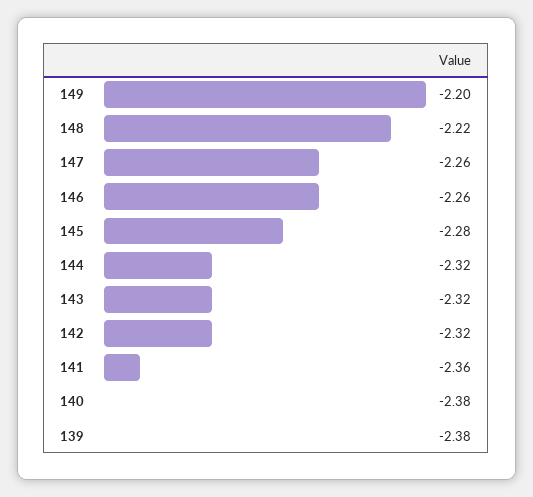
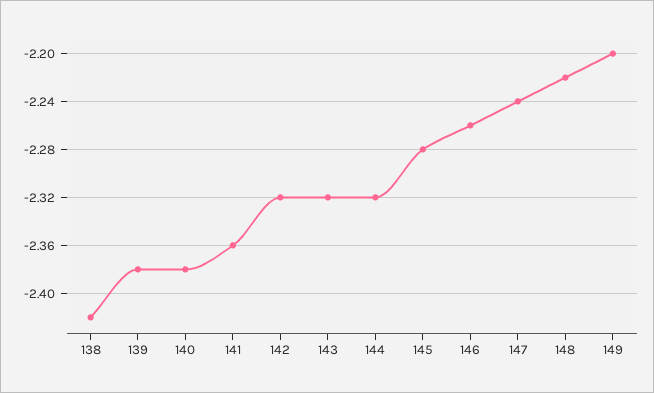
147: -2.26 -> -2.24
138: none -> -2.42

